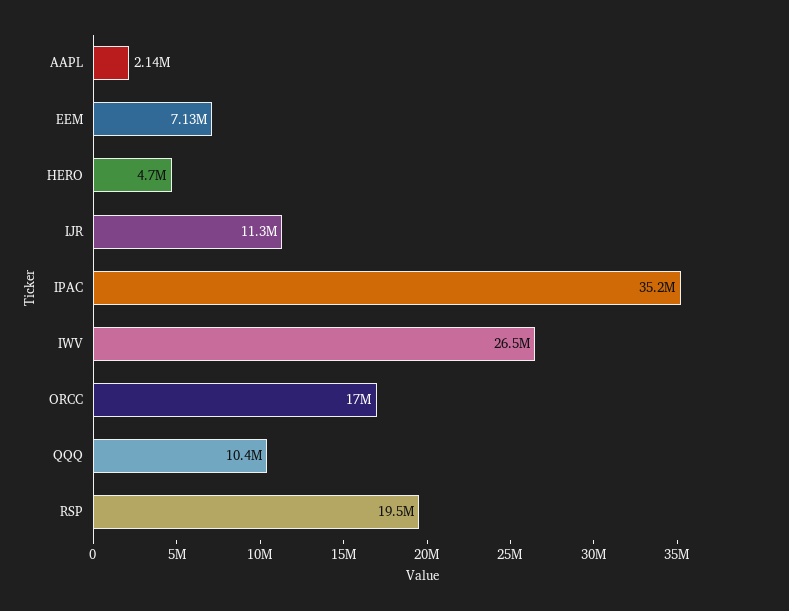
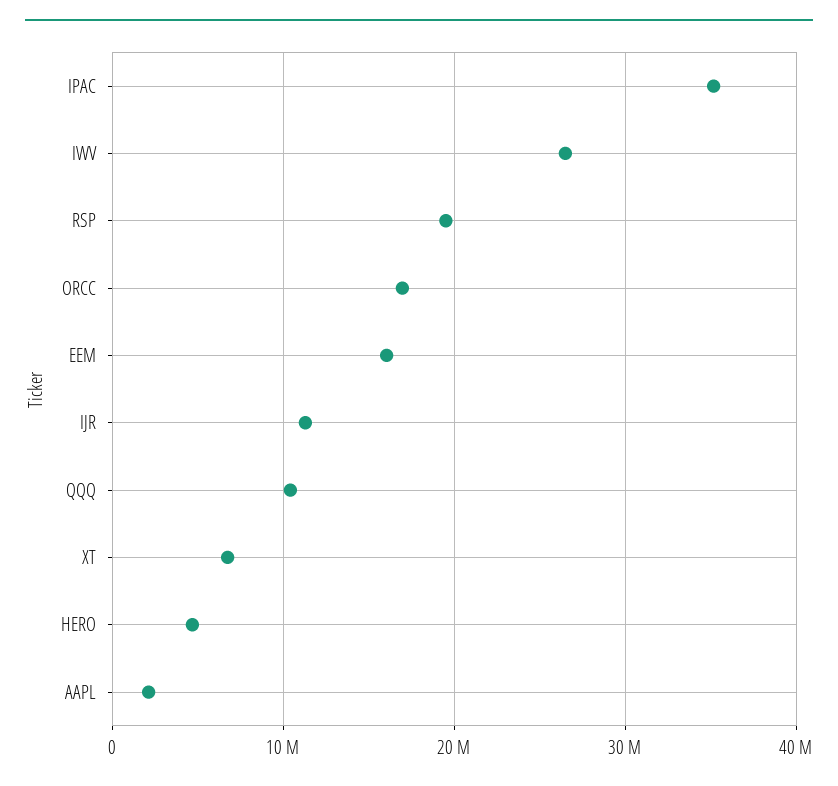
EEM: 7130000 -> 16000000
XT: none -> 7000000

